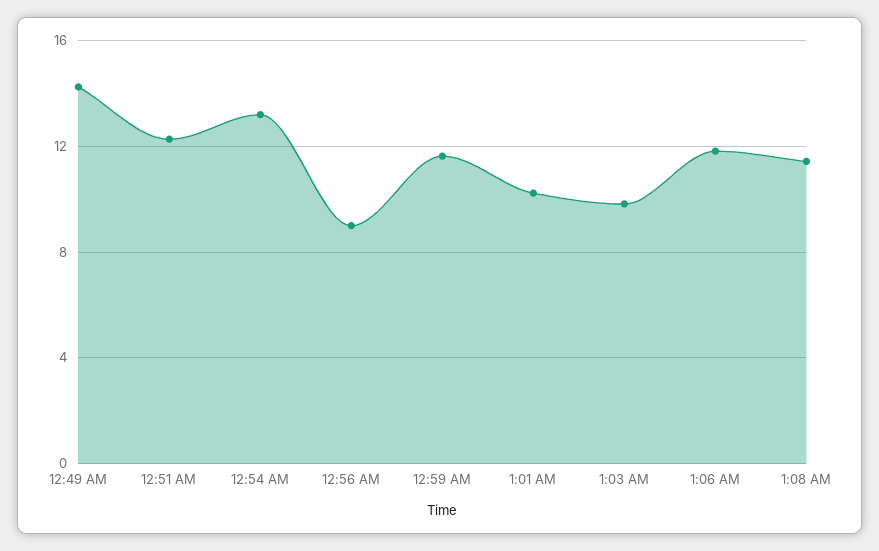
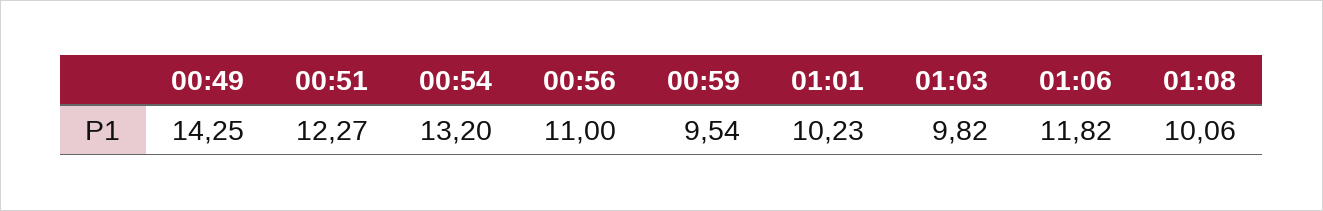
12:56 AM: 9 -> 11
12:59 AM: 11.5 -> 9.54
1:08 AM: 11.5 -> 10.06

